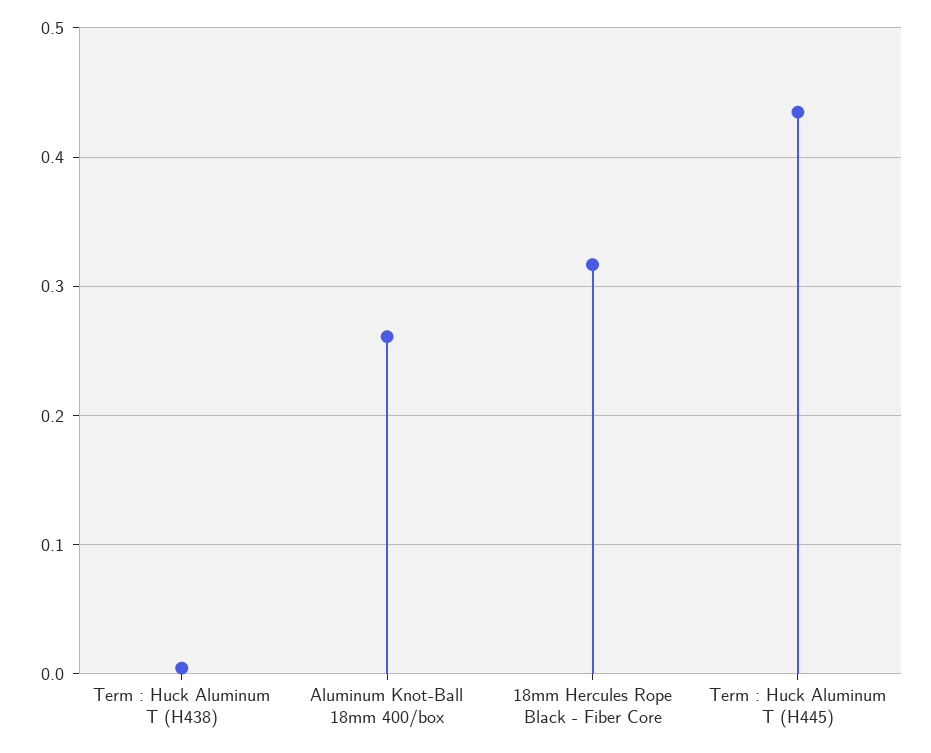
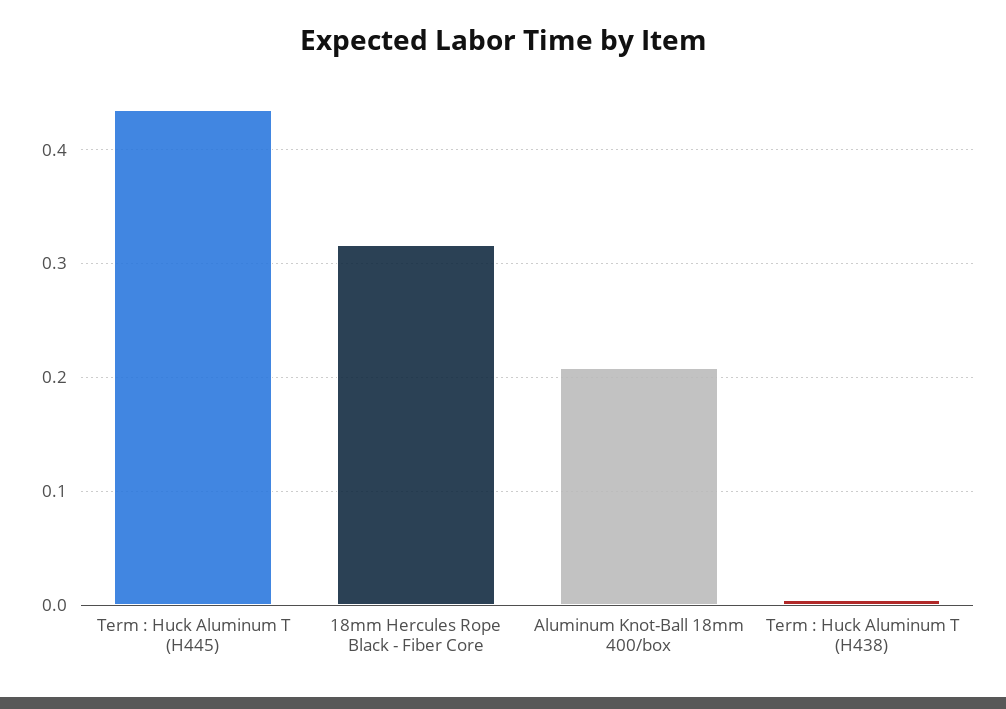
Aluminum Knot-Ball 18mm 400/box: 0.26 -> 0.21

